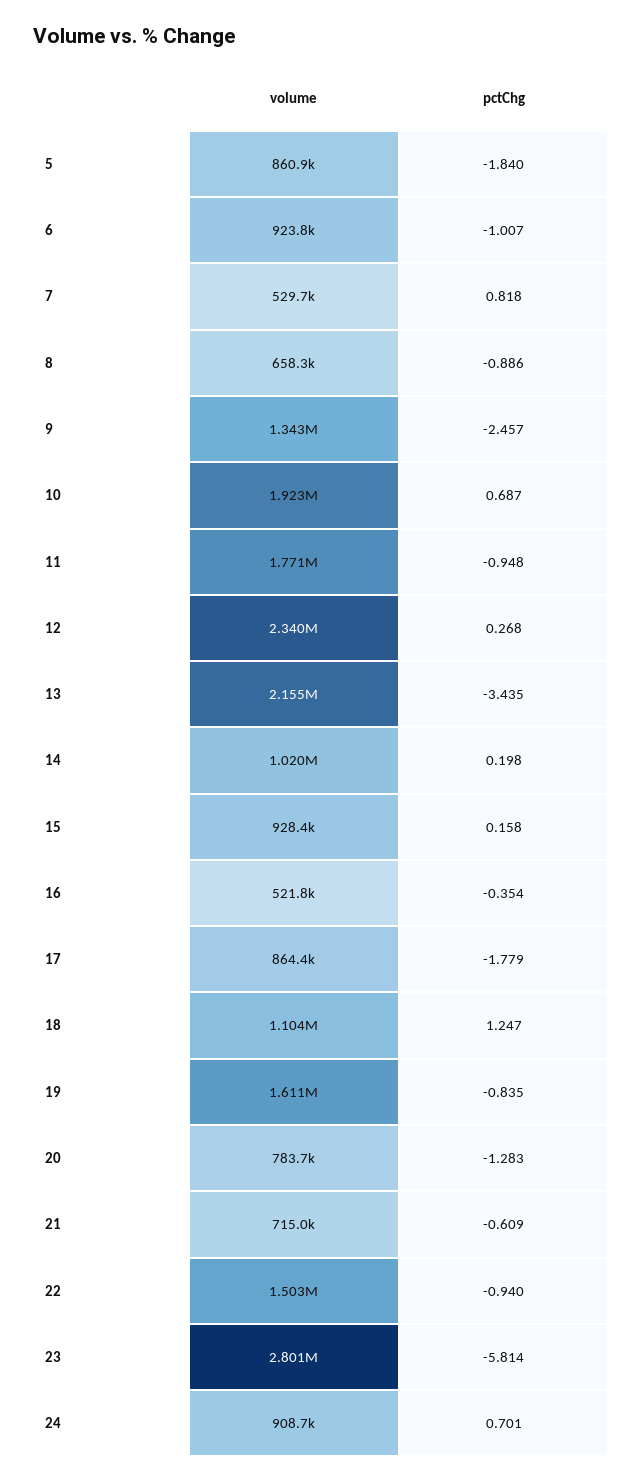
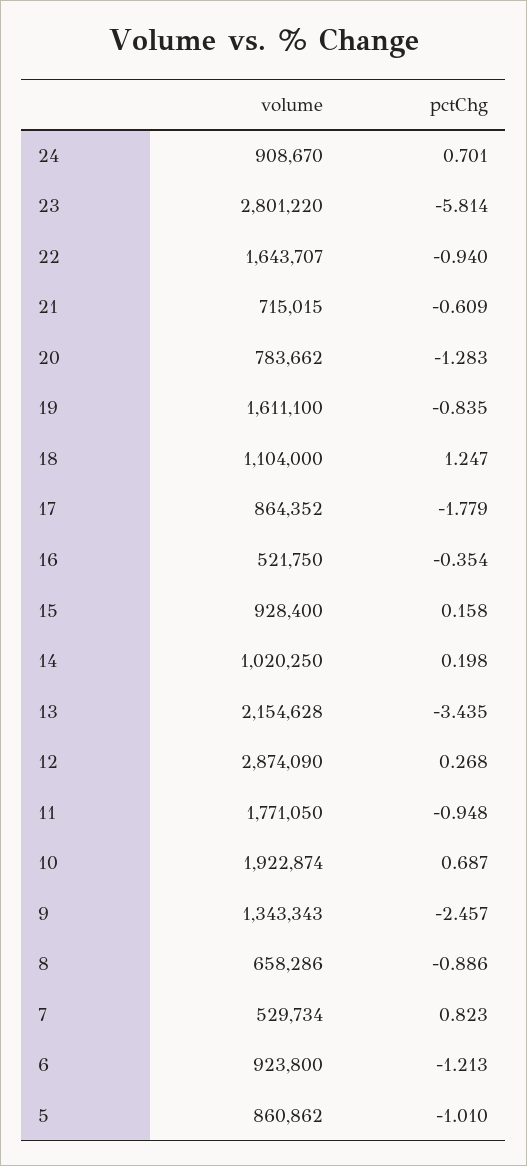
pctChg, 5: -1.84 -> -1.01
pctChg, 6: -1.007 -> -1.213
pctChg, 7: 0.818 -> 0.823
volume, 12: 2340000 -> 2874090
volume, 22: 1503000 -> 1643707

